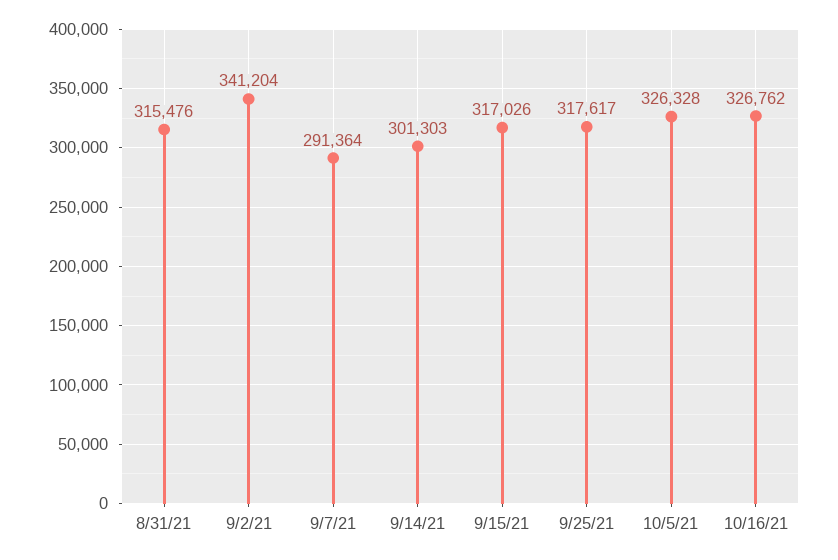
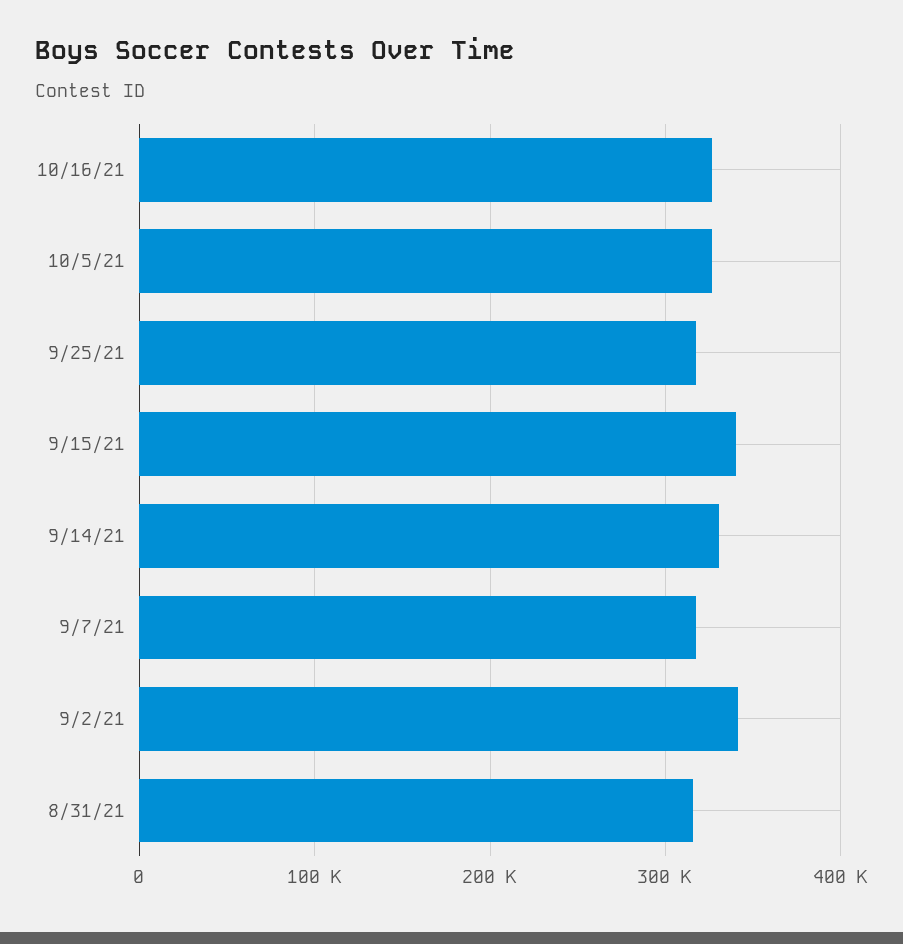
9/7/21: 291364 -> 320000
9/14/21: 301303 -> 330000
9/15/21: 317026 -> 340000

